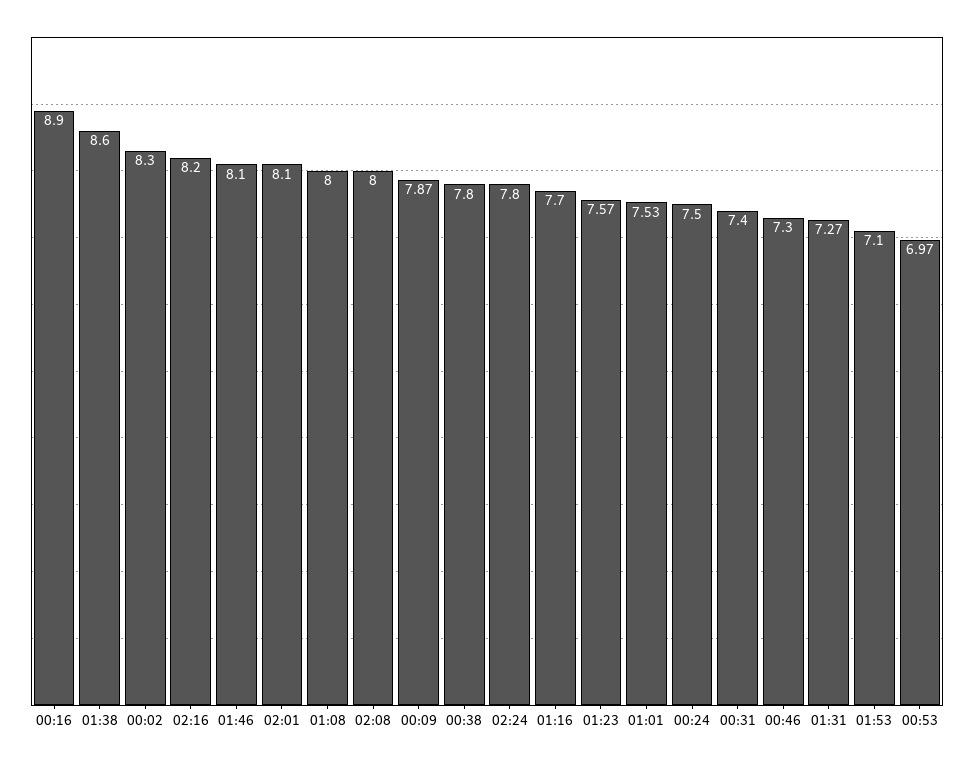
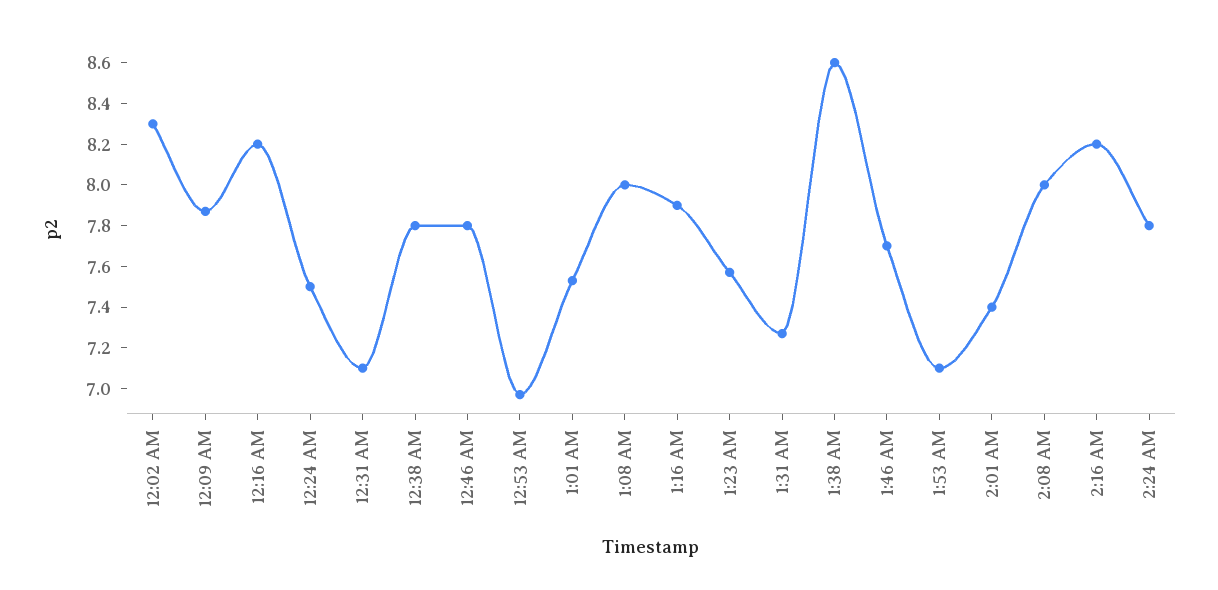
00:16: 8.9 -> 8.2
01:46: 8.1 -> 7.7
02:01: 8.1 -> 7.4
01:16: 7.7 -> 7.9
00:31: 7.4 -> 7.1
00:46: 7.3 -> 7.8

